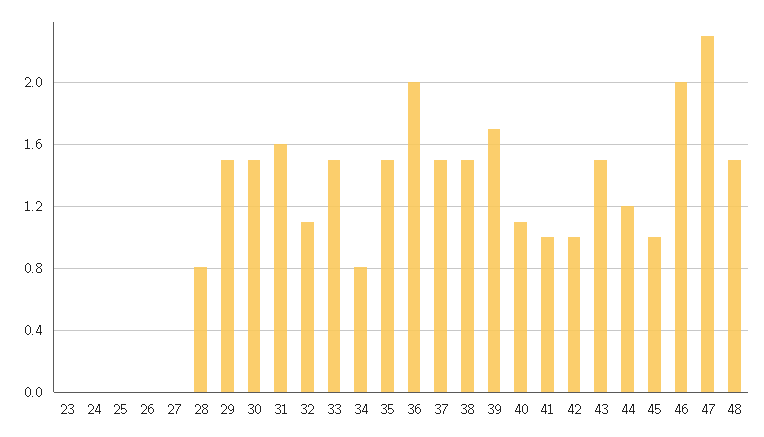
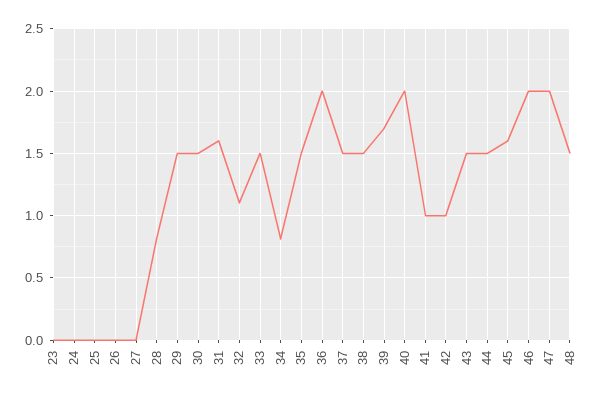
40: 1.1 -> 2
44: 1.2 -> 1.5
45: 1 -> 1.6
47: 2.3 -> 2

